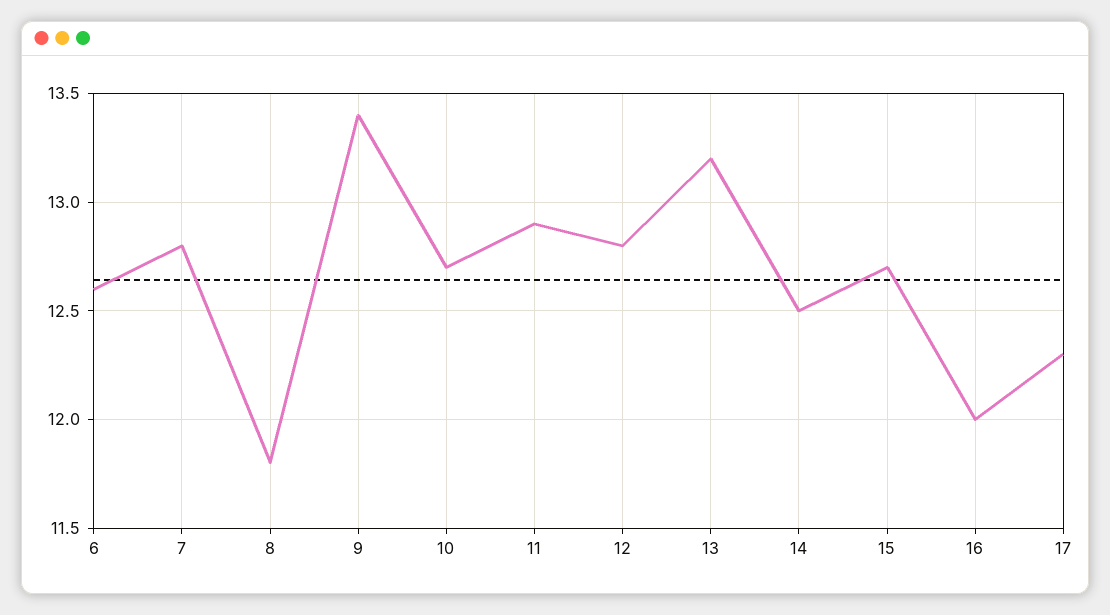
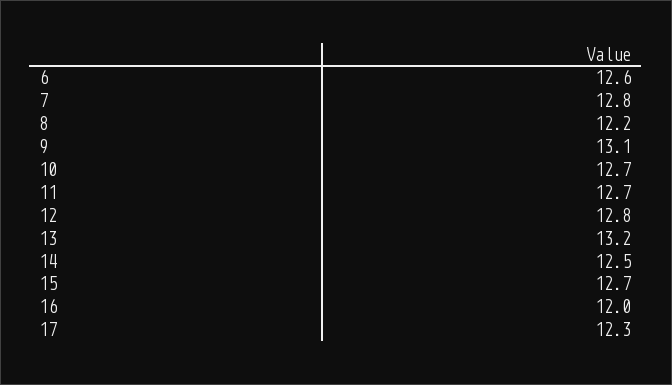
8: 11.8 -> 12.2
9: 13.4 -> 13.1
11: 12.9 -> 12.7

